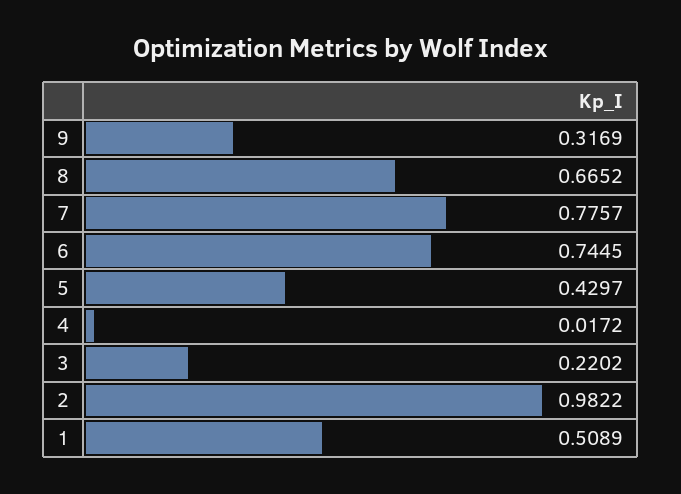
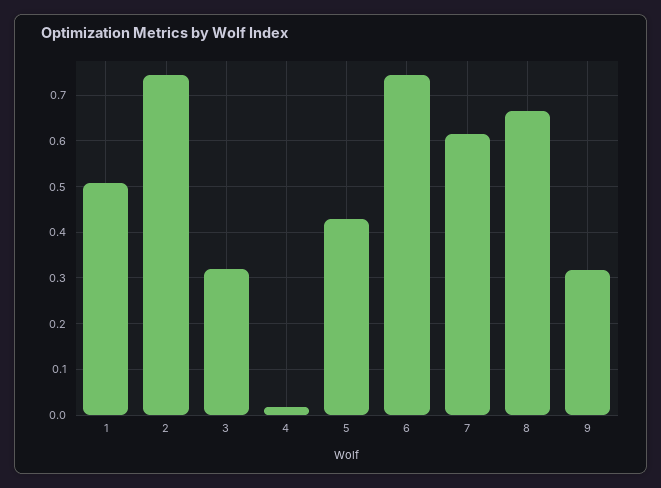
7: 0.7757 -> 0.62
3: 0.2202 -> 0.32
2: 0.9822 -> 0.74

